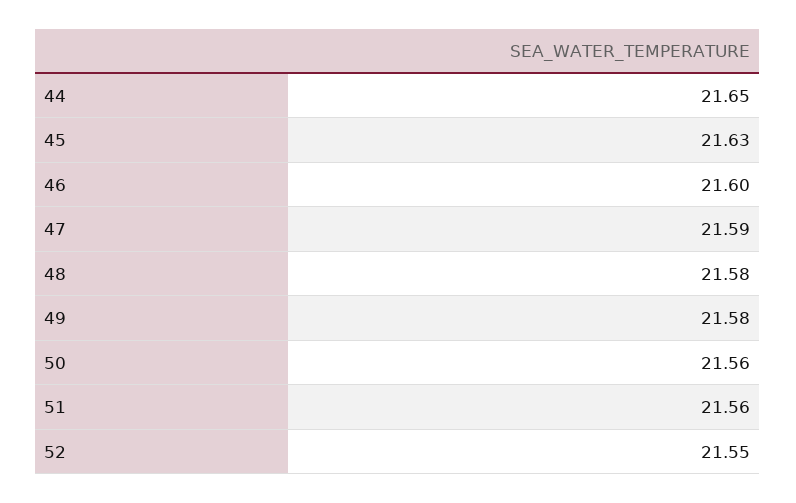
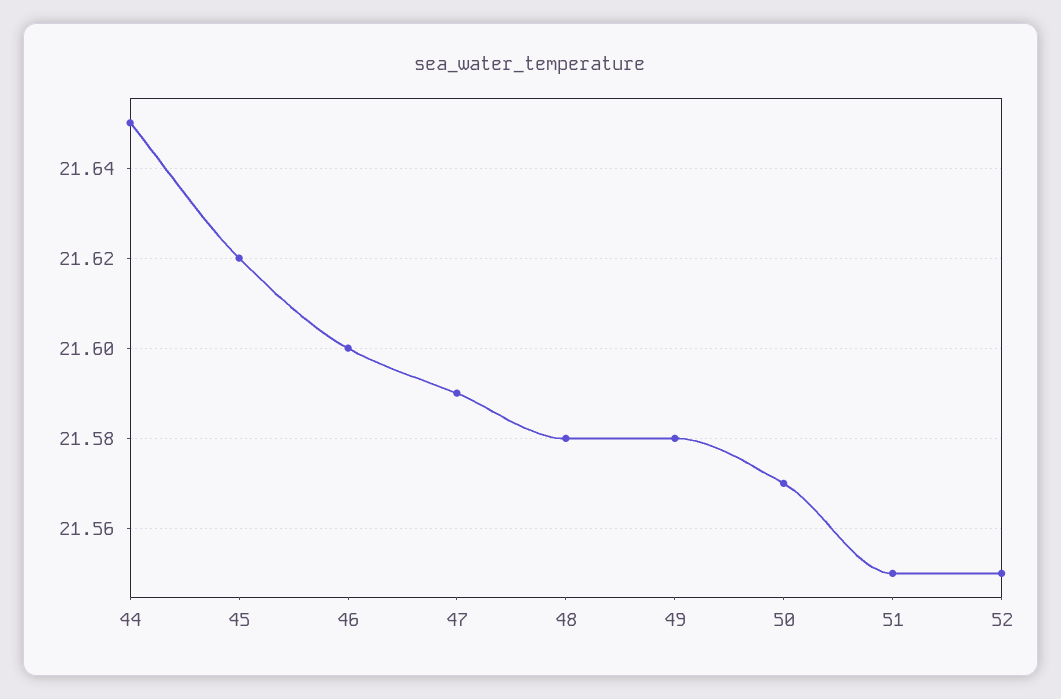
45: 21.63 -> 21.62
50: 21.56 -> 21.57
51: 21.56 -> 21.55

